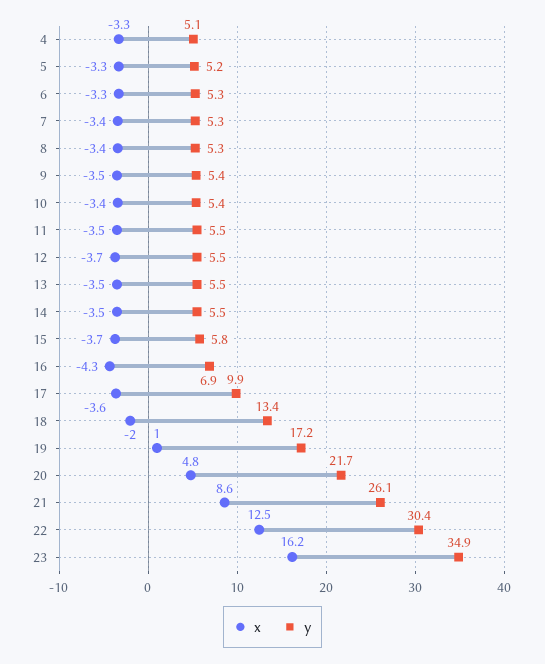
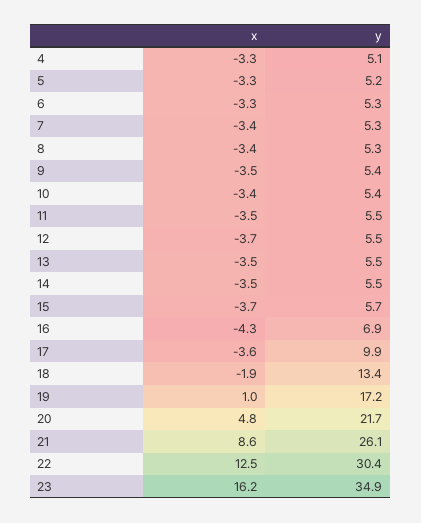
y, 15: 5.8 -> 5.7
x, 18: -2 -> -1.9

